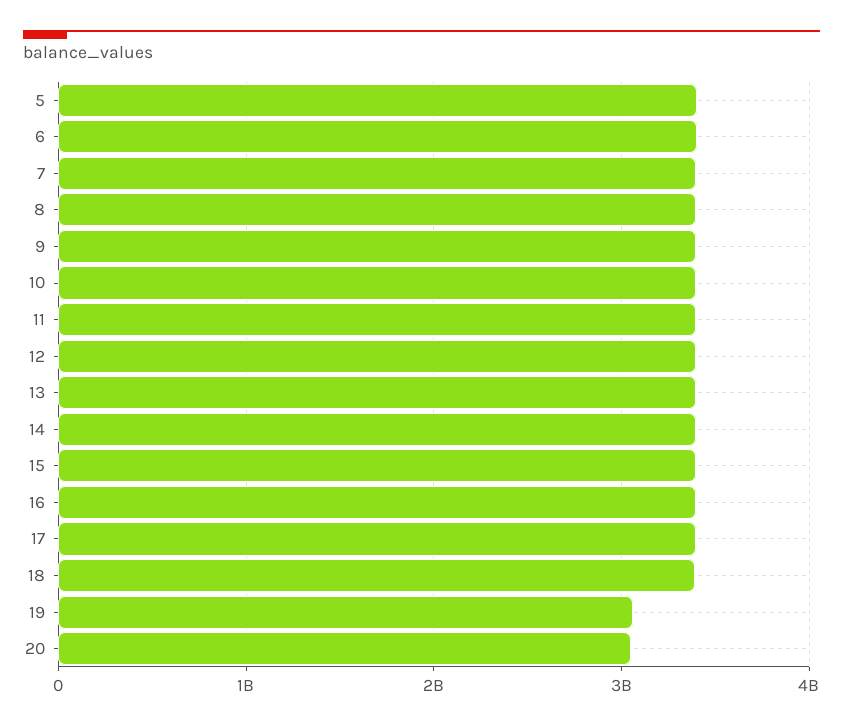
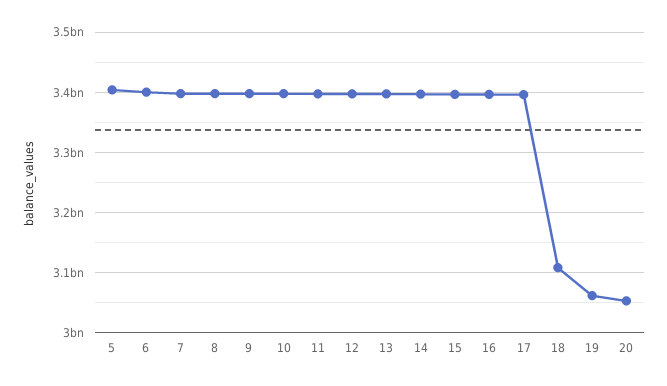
18: 3400000000 -> 3110000000

